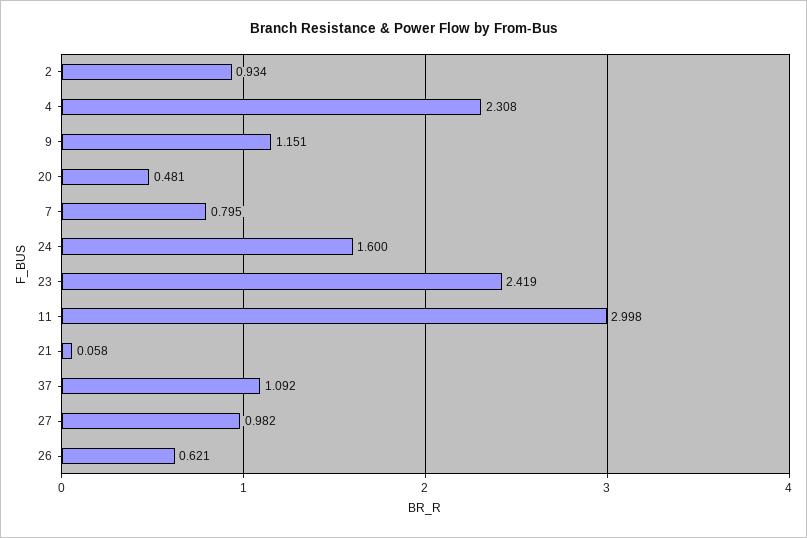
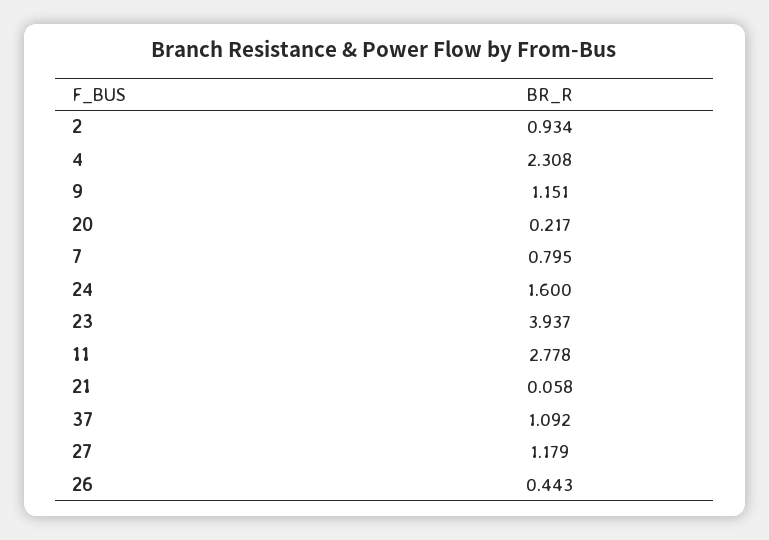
20: 0.481 -> 0.217
23: 2.419 -> 3.937
11: 2.998 -> 2.778
27: 0.982 -> 1.179
26: 0.621 -> 0.443

